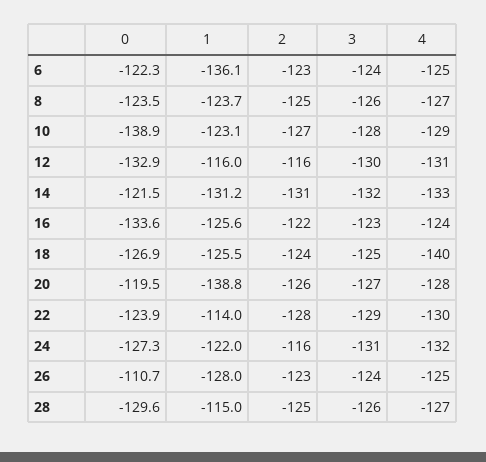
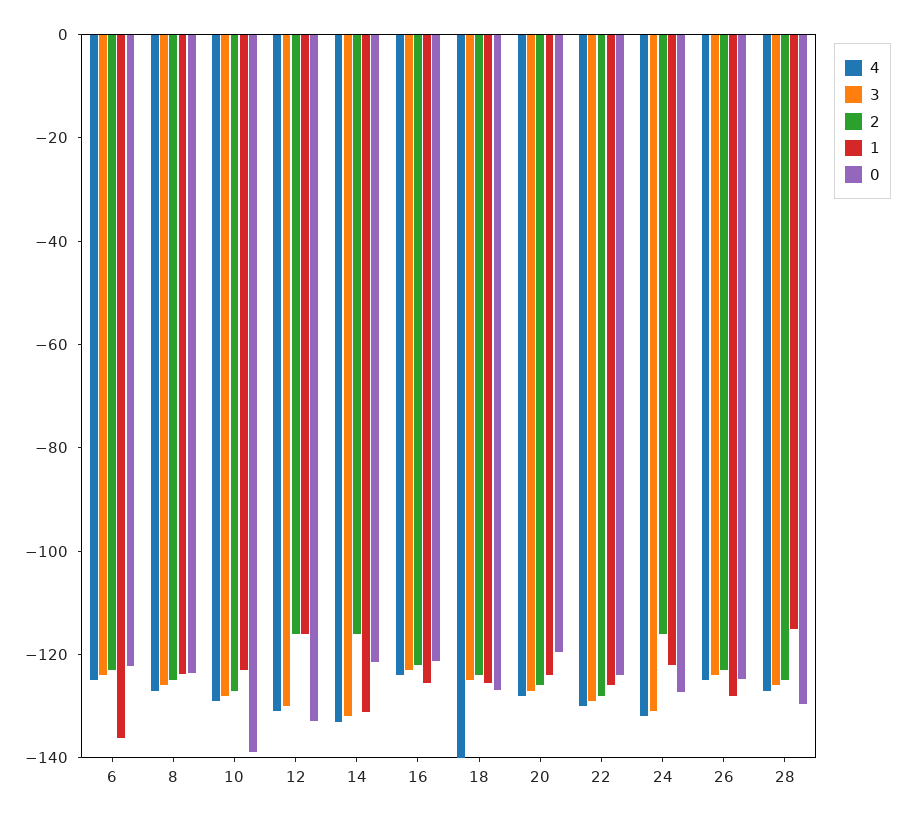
2, 14: -131 -> -115
0, 16: -133.6 -> -120
1, 20: -138.8 -> -125
1, 22: -114 -> -125
0, 26: -110.7 -> -125

